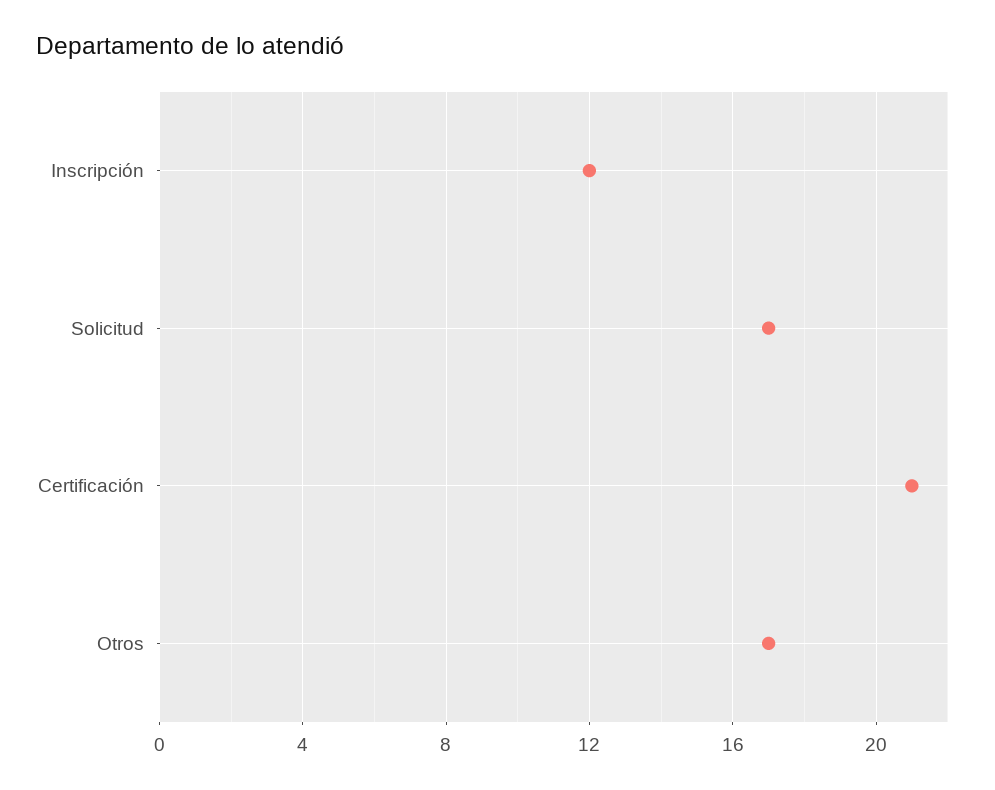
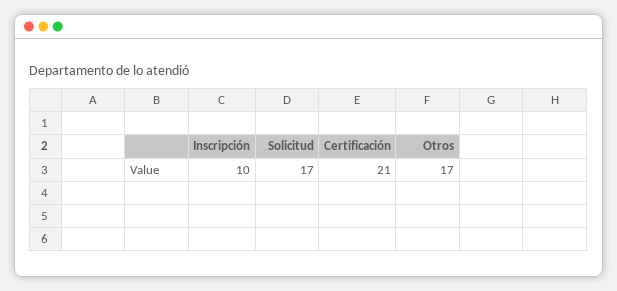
Inscripción: 12 -> 10

